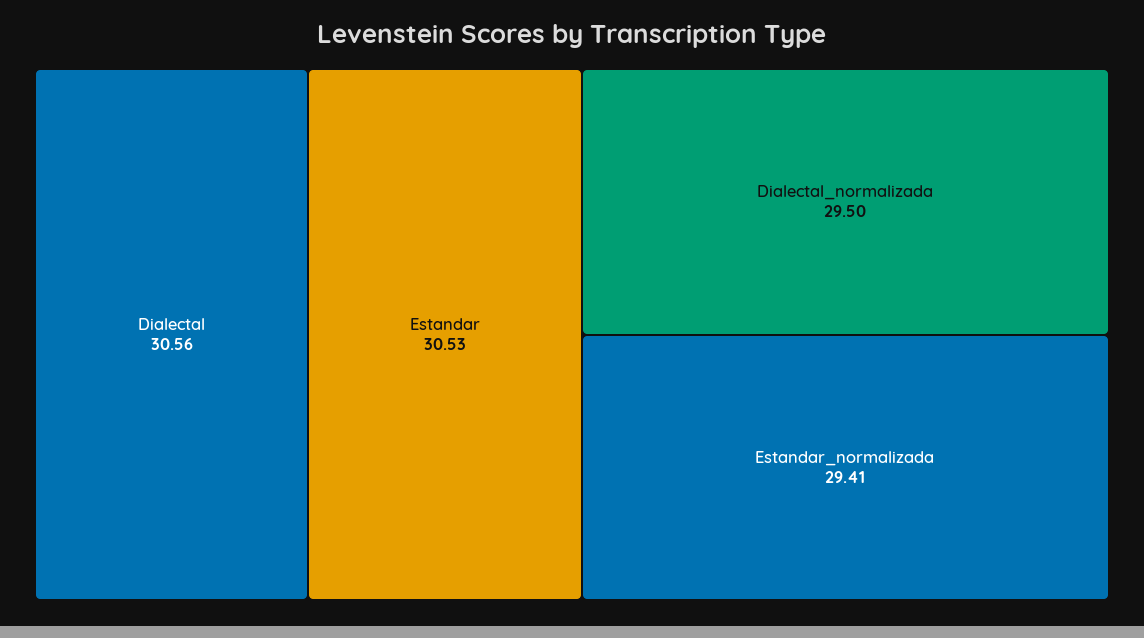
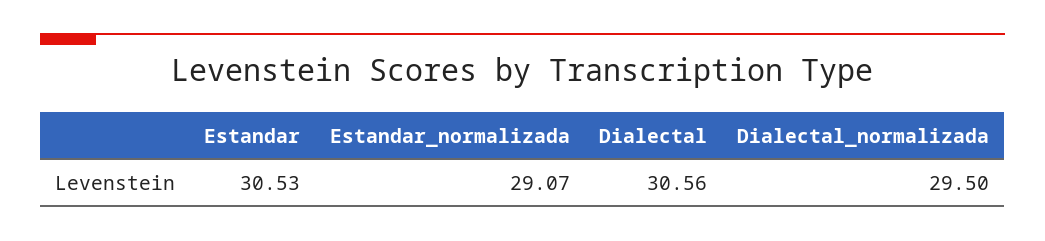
Estandar_normalizada: 29.41 -> 29.07

